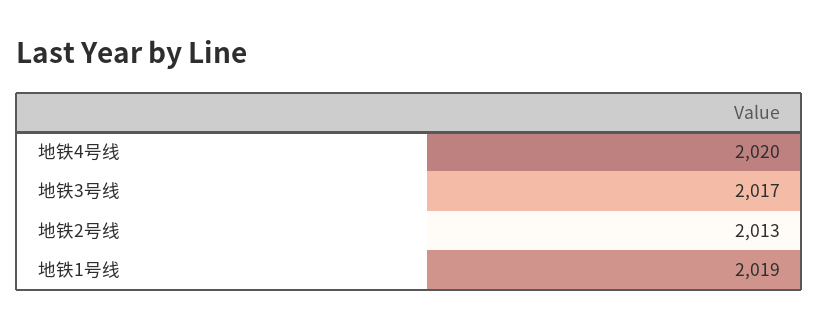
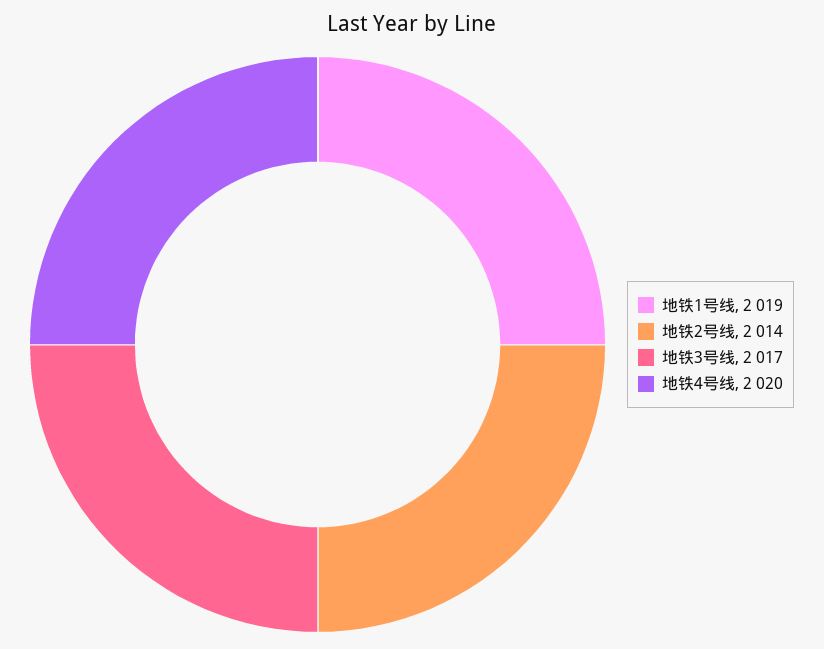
地铁2号线: 2013 -> 2014

